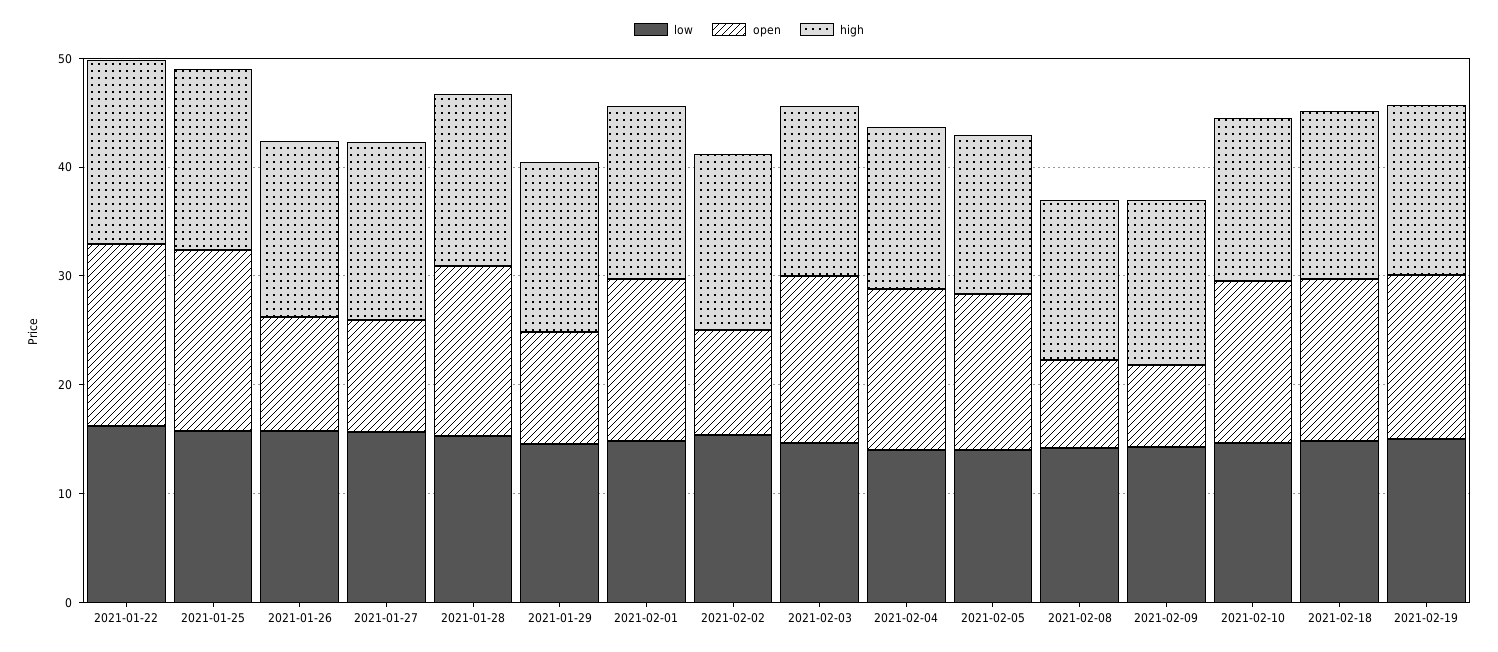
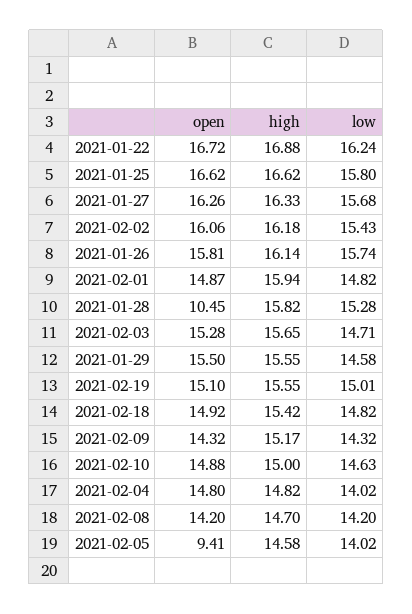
open, 2021-01-26: 10 -> 15.81
open, 2021-01-27: 10 -> 16.26
open, 2021-01-28: 16 -> 10.45
open, 2021-01-29: 10 -> 15.5
open, 2021-02-02: 10 -> 16.06
open, 2021-02-05: 14 -> 9.41
open, 2021-02-08: 8 -> 14.2
open, 2021-02-09: 8 -> 14.32

